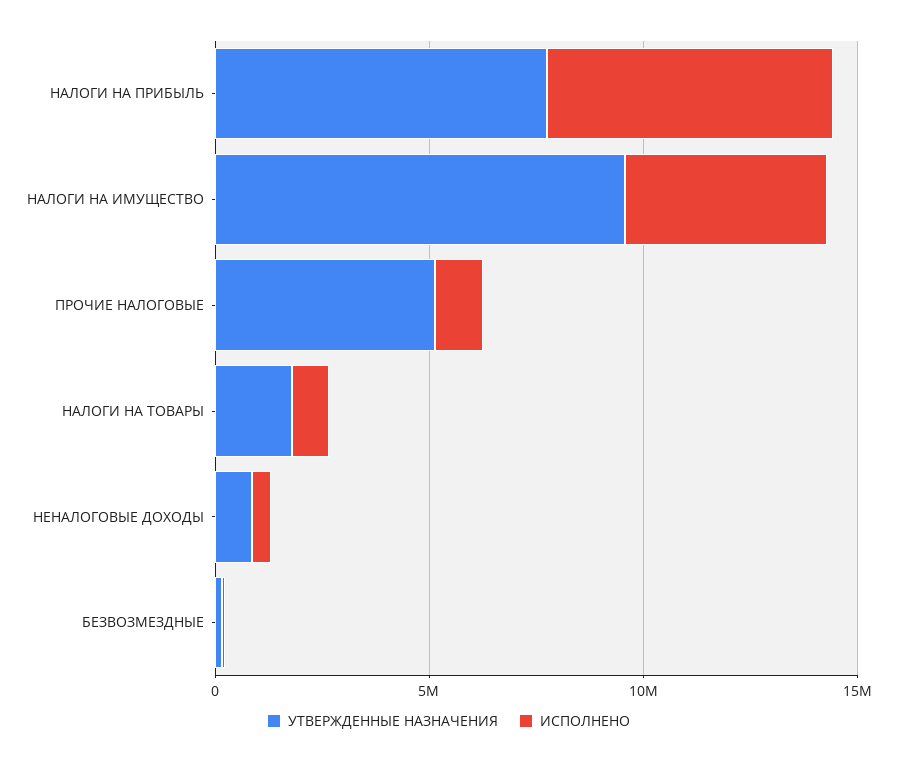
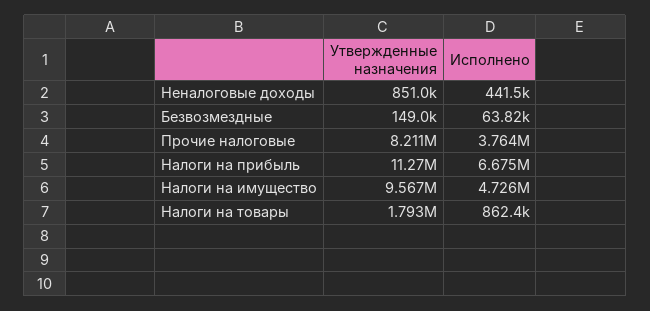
УТВЕРЖДЕННЫЕ НАЗНАЧЕНИЯ, НАЛОГИ НА ПРИБЫЛЬ: 8000000 -> 11270000
УТВЕРЖДЕННЫЕ НАЗНАЧЕНИЯ, ПРОЧИЕ НАЛОГОВЫЕ: 5000000 -> 8211000
ИСПОЛНЕНО, ПРОЧИЕ НАЛОГОВЫЕ: 1000000 -> 3764000

